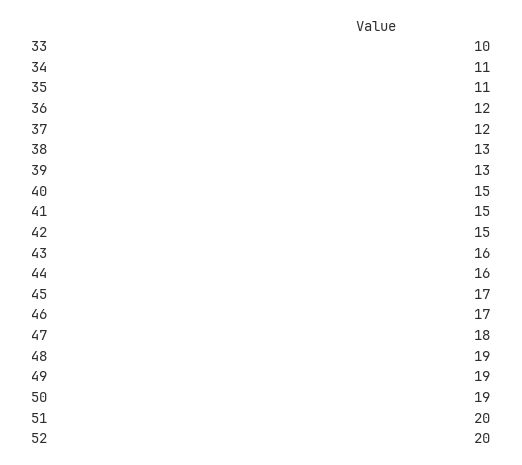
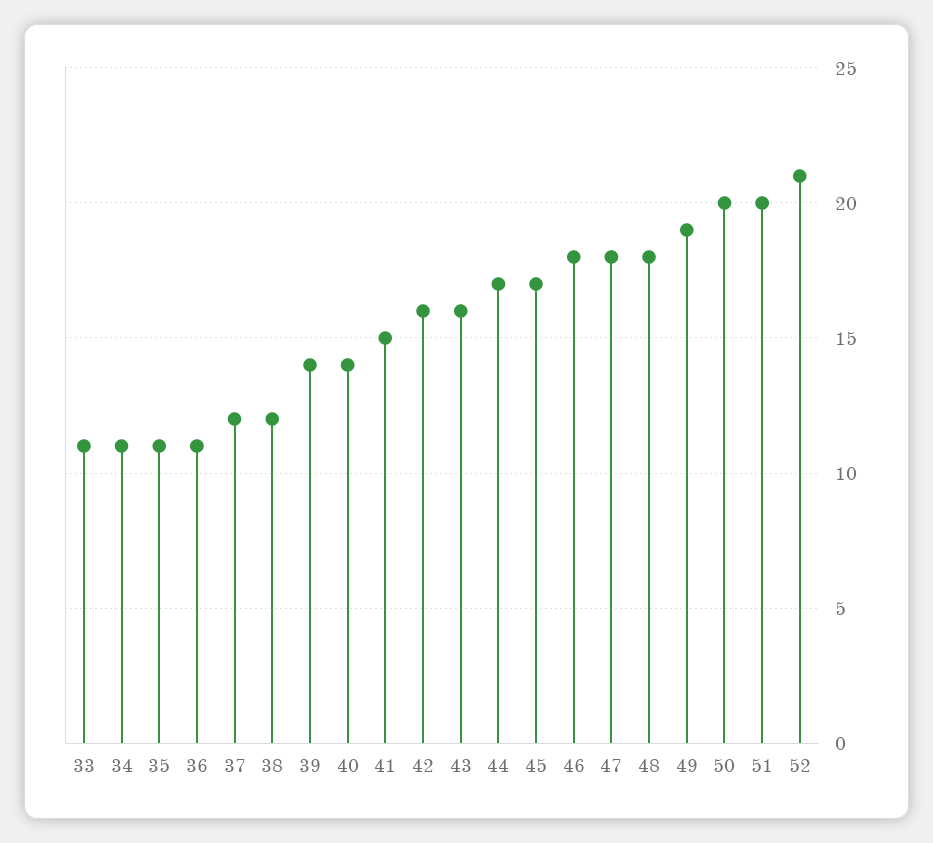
33: 10 -> 11
36: 12 -> 11
38: 13 -> 12
39: 13 -> 14
40: 15 -> 14
42: 15 -> 16
44: 16 -> 17
46: 17 -> 18
48: 19 -> 18
50: 19 -> 20
52: 20 -> 21

